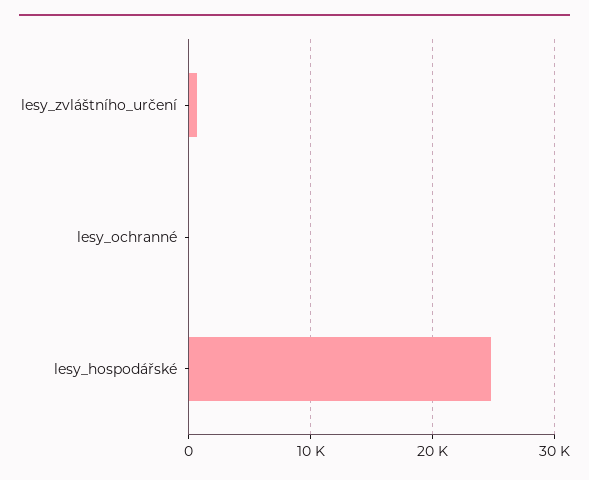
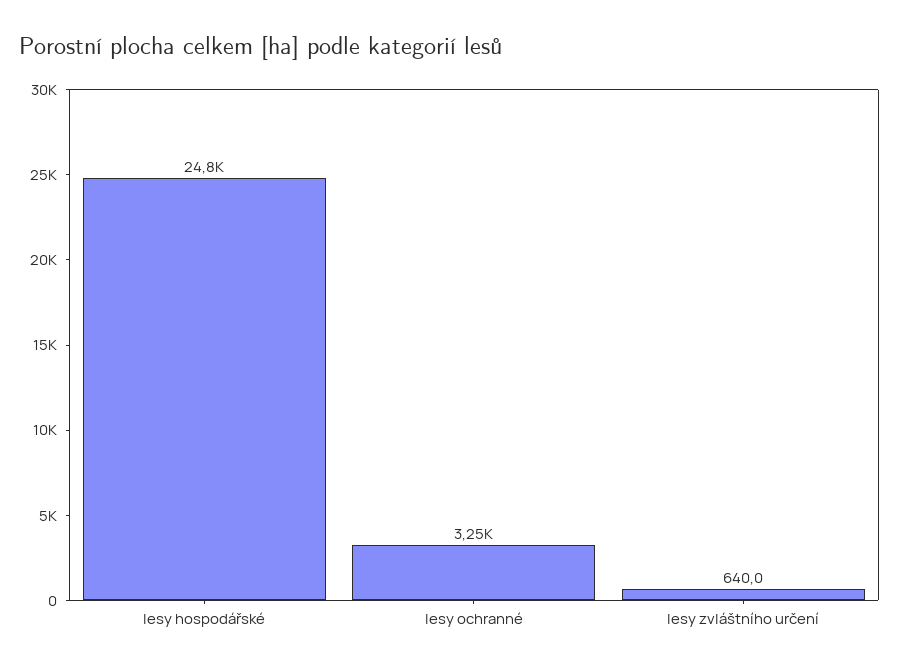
lesy_ochranné: 0 -> 3250

